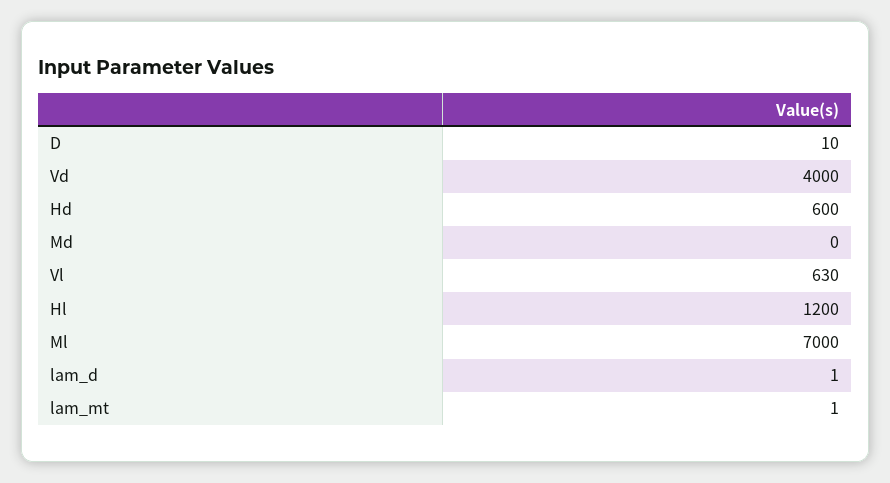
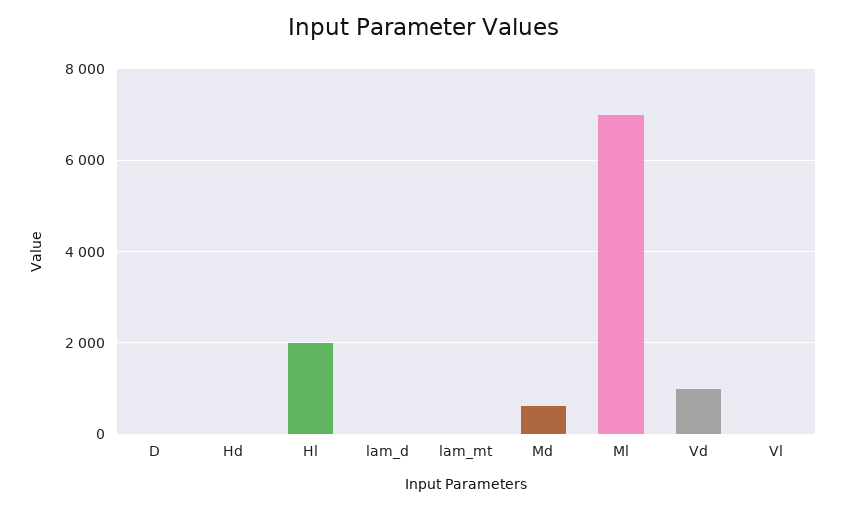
Vd: 4000 -> 1000
Hd: 600 -> 0
Md: 0 -> 600
Vl: 630 -> 0
Hl: 1200 -> 2000

